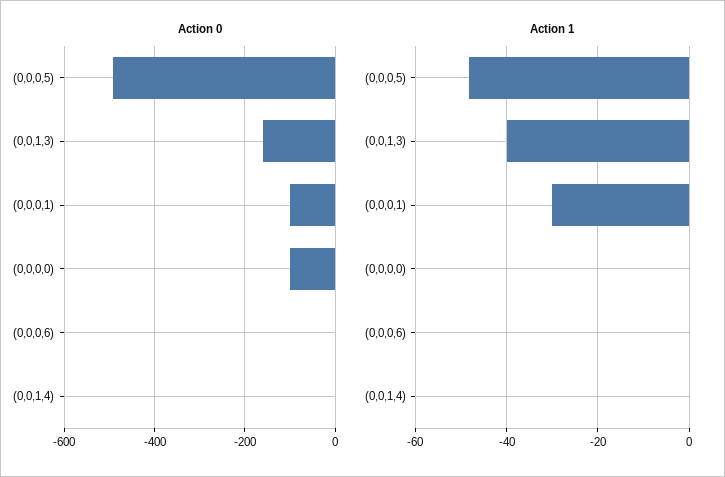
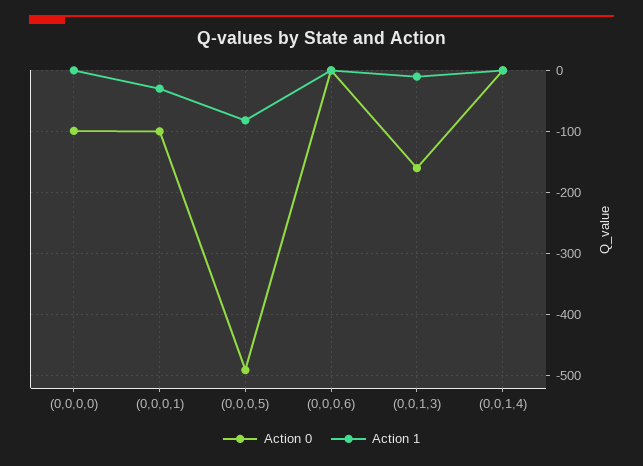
Action 1, (0,0,0,5): -48 -> -80
Action 1, (0,0,1,3): -40 -> -10

